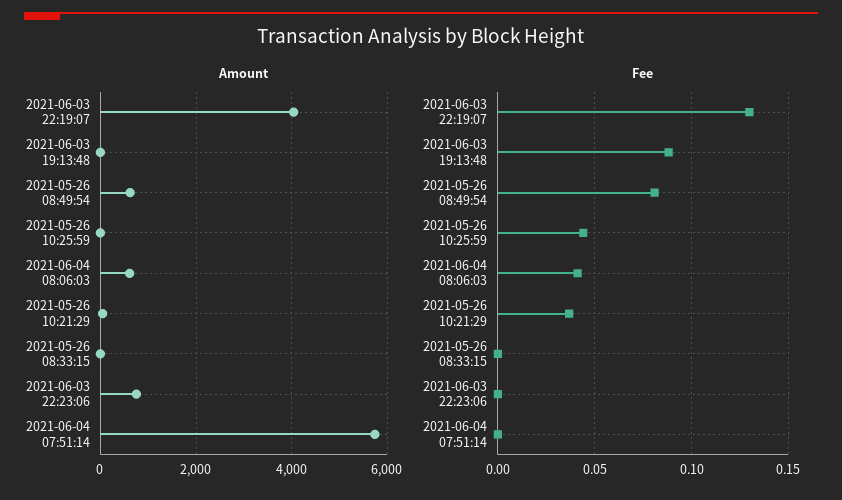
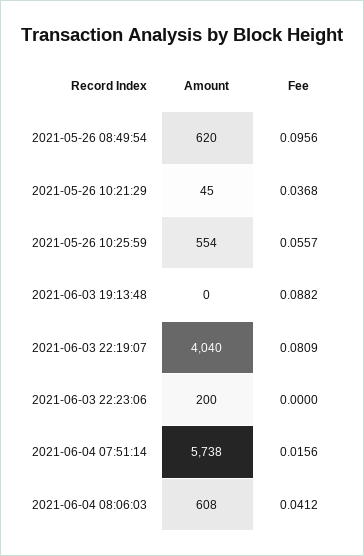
Amount, 2021-05-26 10:25:59: 0 -> 554
Amount, 2021-05-26 08:33:15: 0 -> none
Amount, 2021-06-03 22:23:06: 800 -> 200
Fee, 2021-06-03 22:19:07: 0.13 -> 0.0809
Fee, 2021-05-26 08:49:54: 0.08 -> 0.0956
Fee, 2021-05-26 10:25:59: 0.045 -> 0.0557
Fee, 2021-05-26 08:33:15: 0 -> none
Fee, 2021-06-04 07:51:14: 0 -> 0.0156

